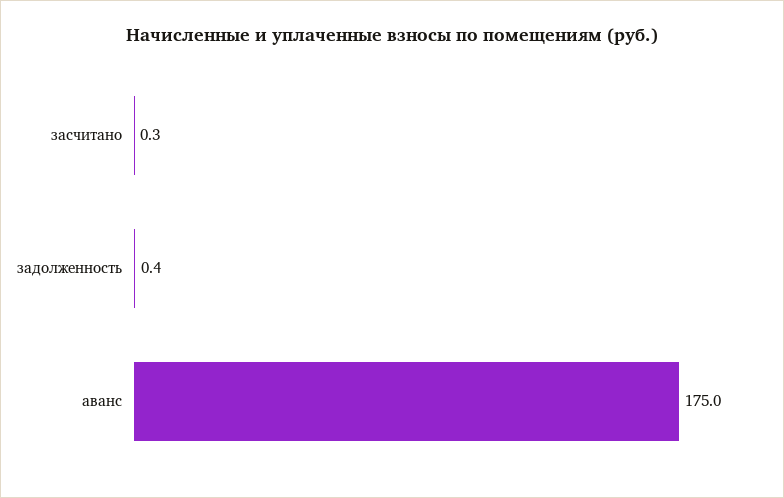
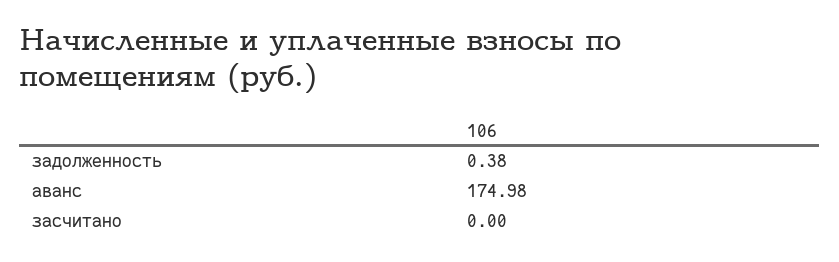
засчитано: 0.3 -> 0

